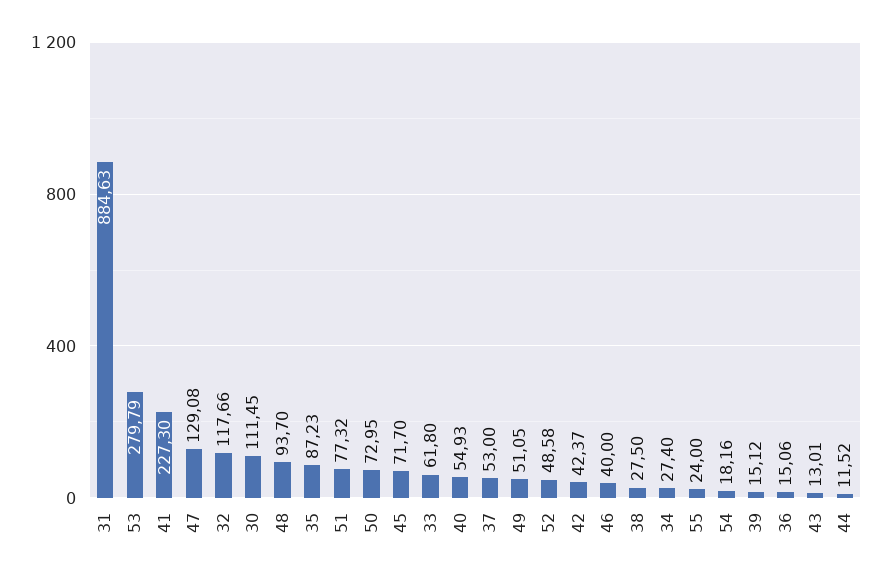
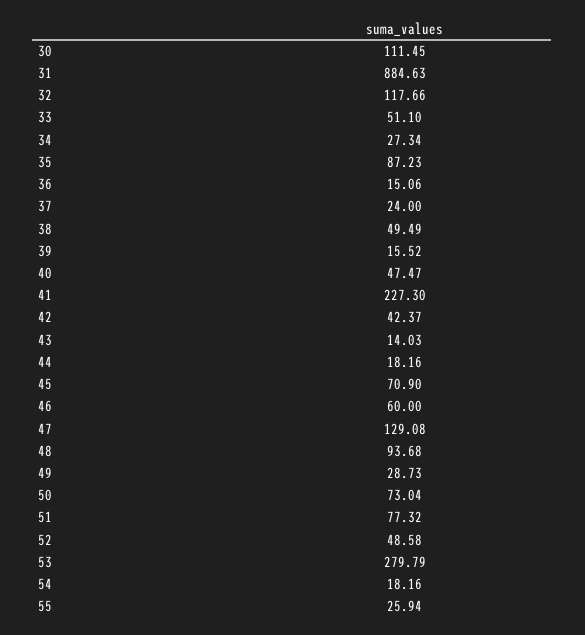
48: 93.7 -> 93.68
50: 72.95 -> 73.04
45: 71.7 -> 70.9
33: 61.8 -> 51.1
40: 54.93 -> 47.47
37: 53 -> 24
49: 51.05 -> 28.73
46: 40 -> 60
38: 27.5 -> 49.49
34: 27.4 -> 27.34
55: 24 -> 25.94
39: 15.12 -> 15.52
43: 13.01 -> 14.03
44: 11.52 -> 18.16

